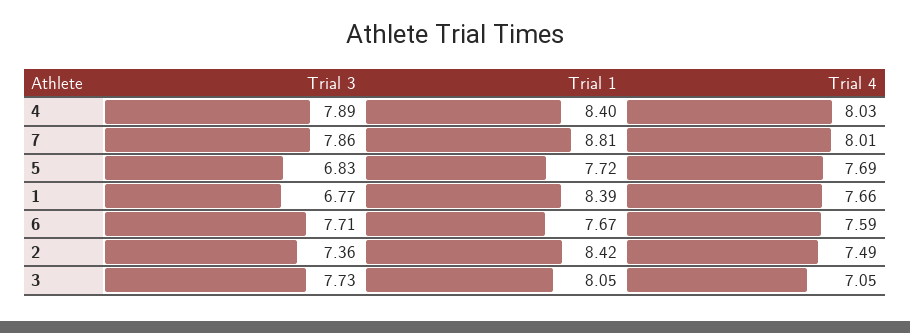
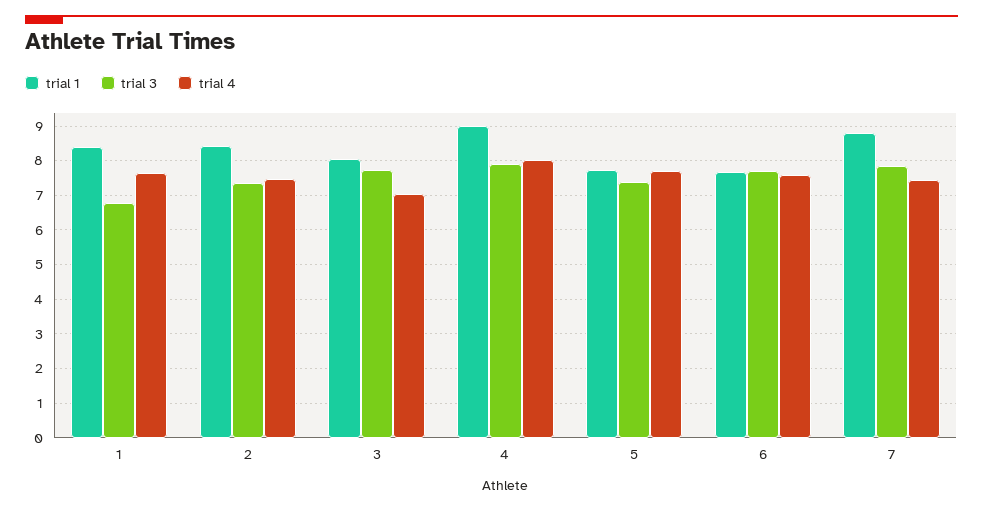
Trial 1, 4: 8.4 -> 9
Trial 4, 7: 8.01 -> 7.4
Trial 3, 5: 6.83 -> 7.4

